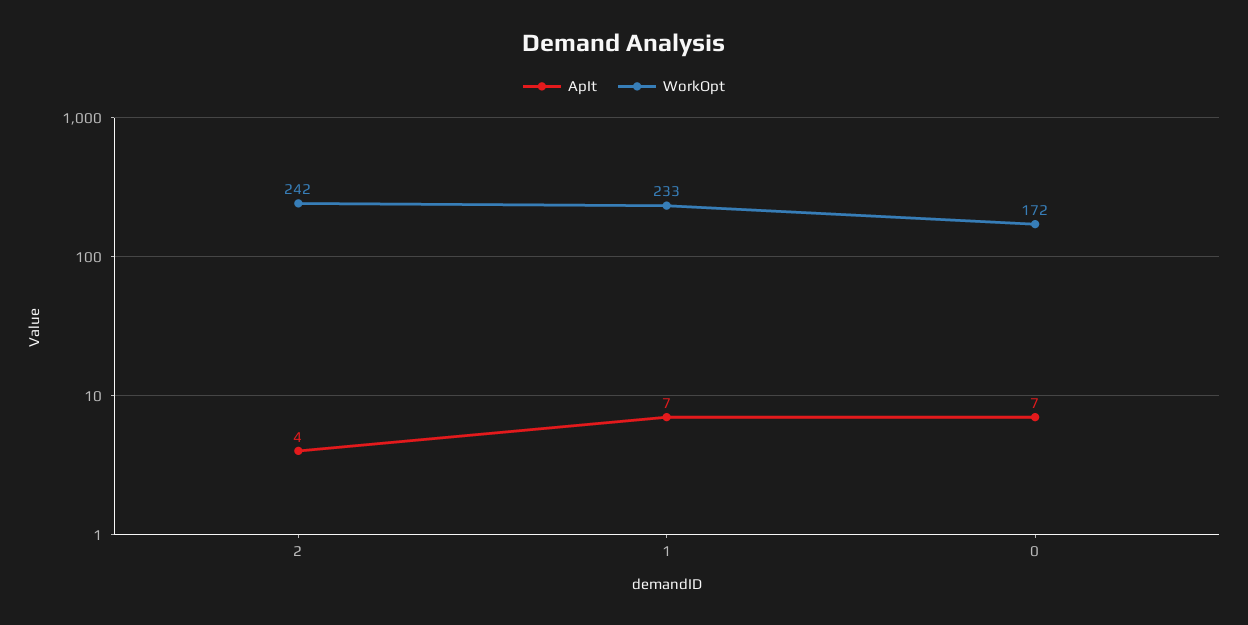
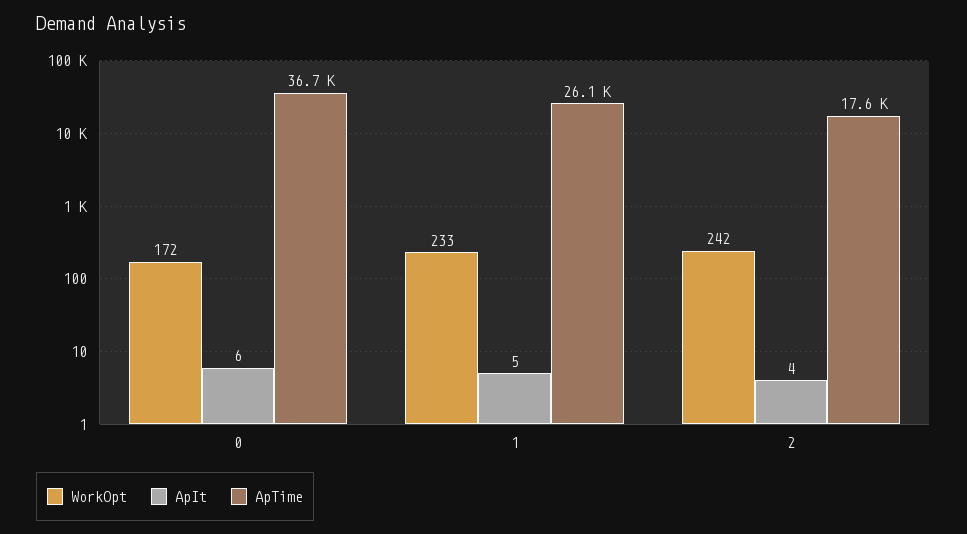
ApIt, 1: 7 -> 5
ApIt, 0: 7 -> 6
ApTime, 0: none -> 36700
ApTime, 1: none -> 26100
ApTime, 2: none -> 17600

